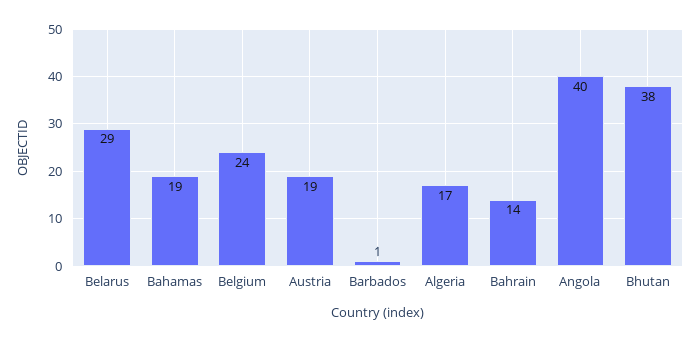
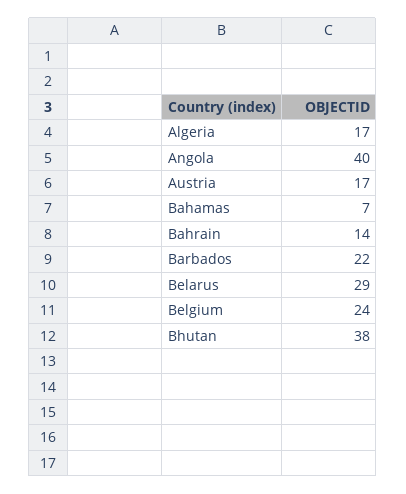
Bahamas: 19 -> 7
Austria: 19 -> 17
Barbados: 1 -> 22

